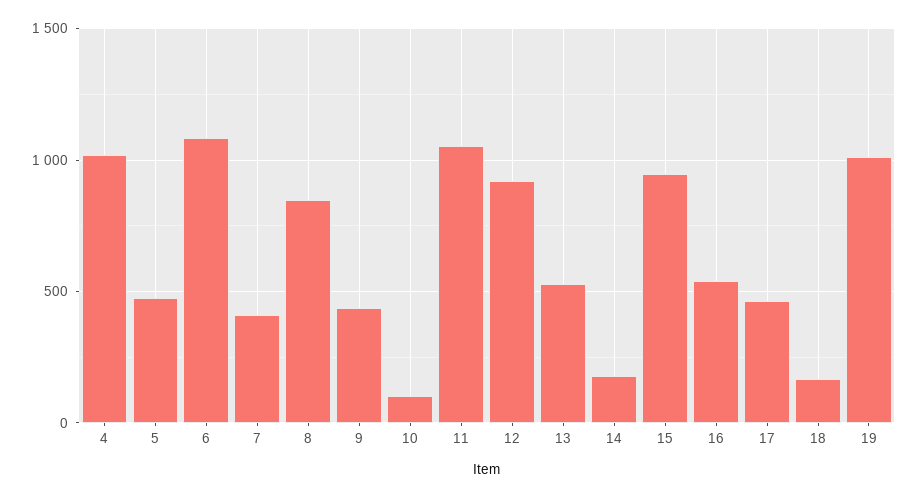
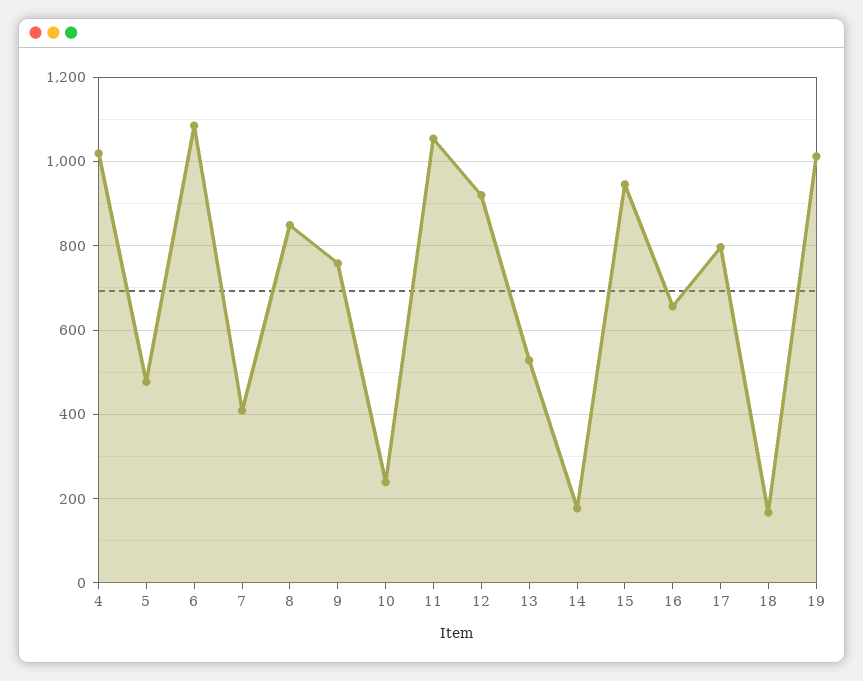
9: 450 -> 760
10: 100 -> 240
16: 550 -> 660
17: 450 -> 800

